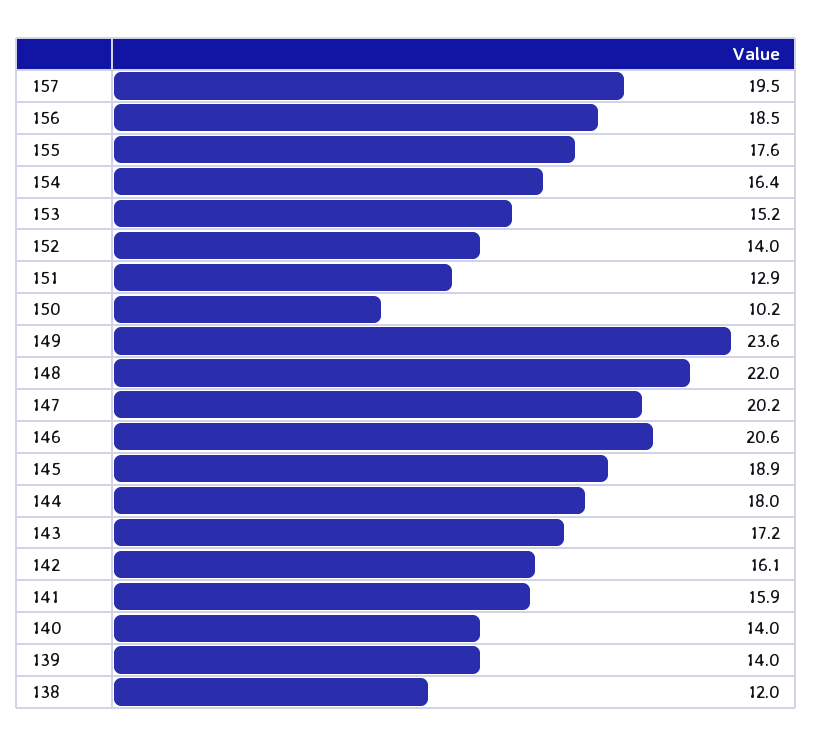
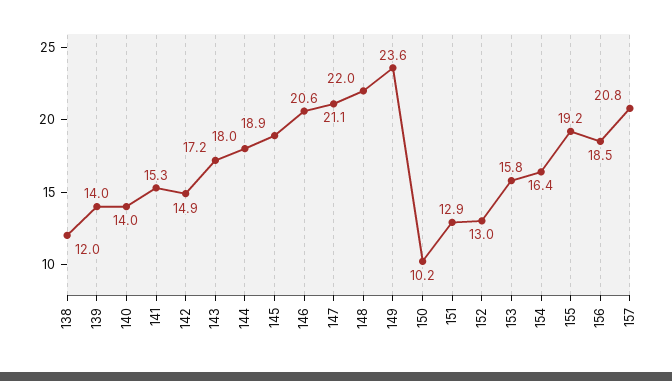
157: 19.5 -> 20.8
155: 17.6 -> 19.2
153: 15.2 -> 15.8
152: 14 -> 13
147: 20.2 -> 21.1
142: 16.1 -> 14.9
141: 15.9 -> 15.3

